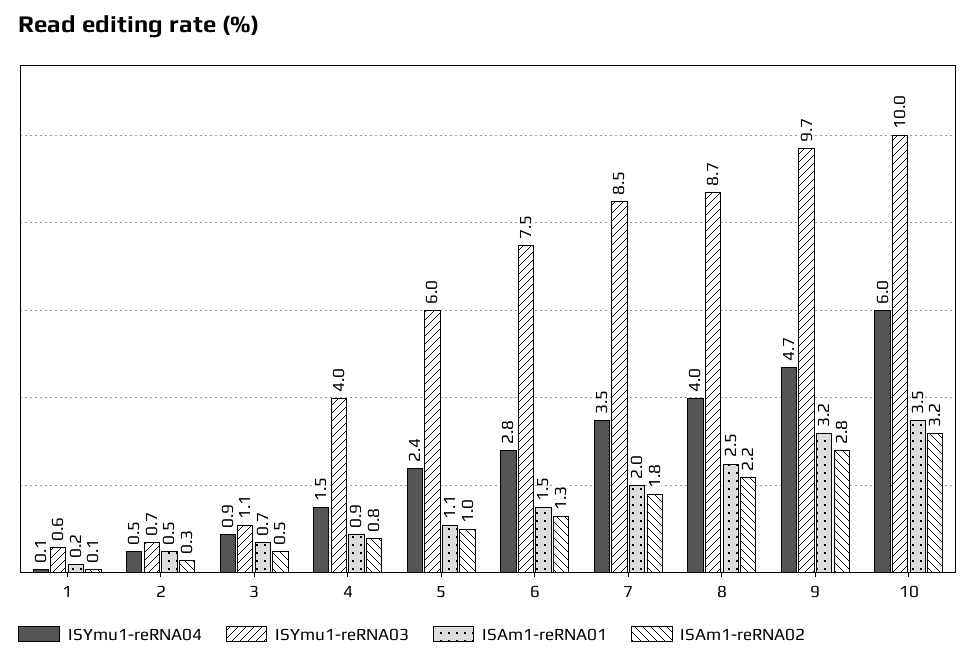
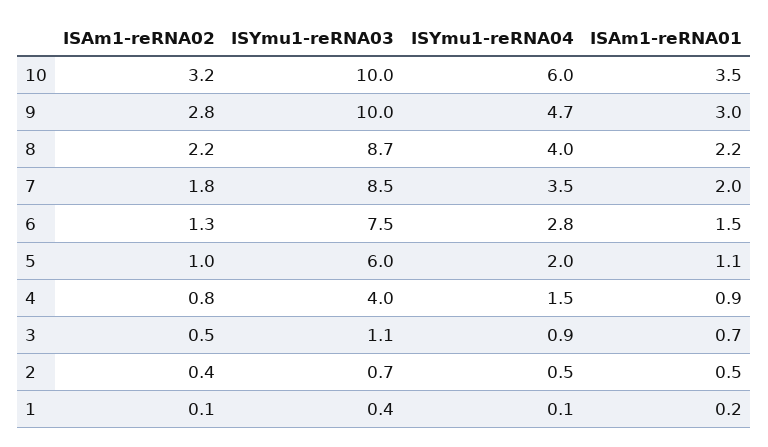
ISYmu1-reRNA03, 1: 0.6 -> 0.4
ISAm1-reRNA02, 2: 0.3 -> 0.4
ISYmu1-reRNA04, 5: 2.4 -> 2
ISAm1-reRNA01, 8: 2.5 -> 2.2
ISYmu1-reRNA03, 9: 9.7 -> 10
ISAm1-reRNA01, 9: 3.2 -> 3

